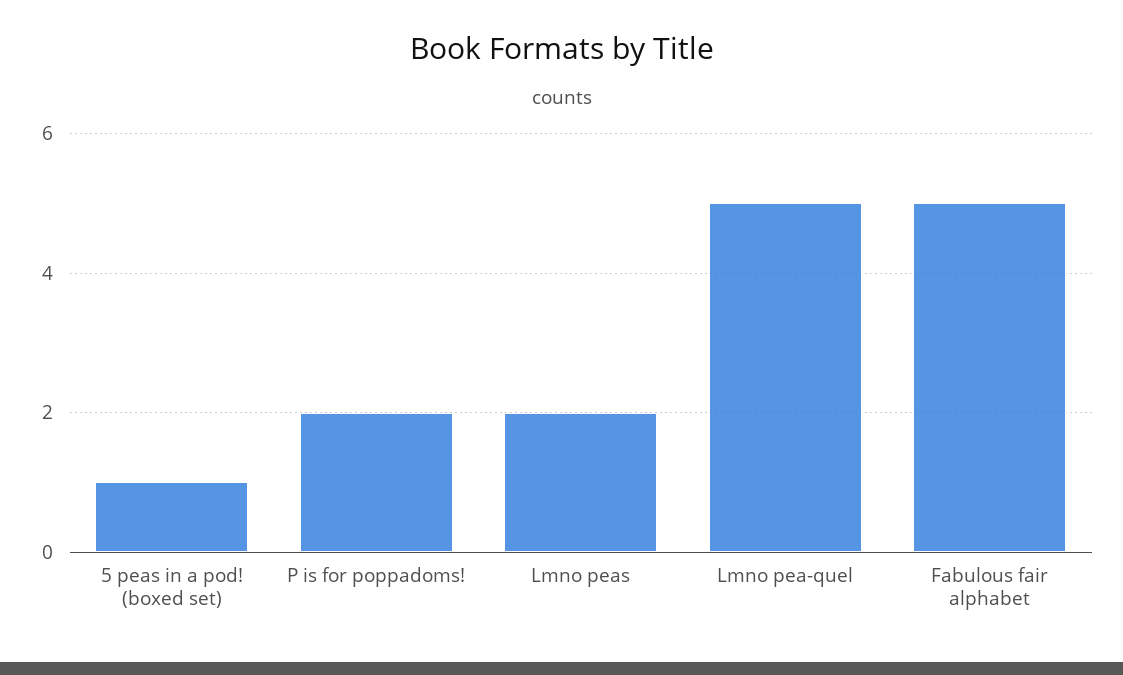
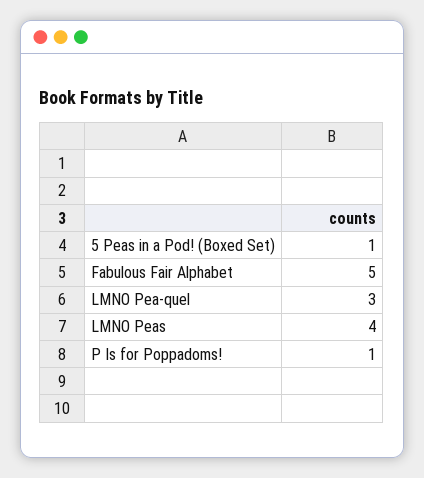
P is for poppadoms!: 2 -> 1
Lmno peas: 2 -> 4
Lmno pea-quel: 5 -> 3

